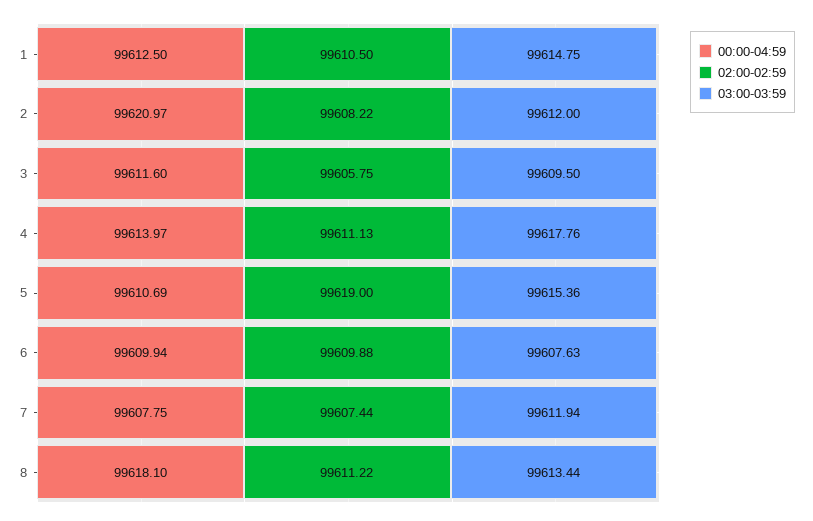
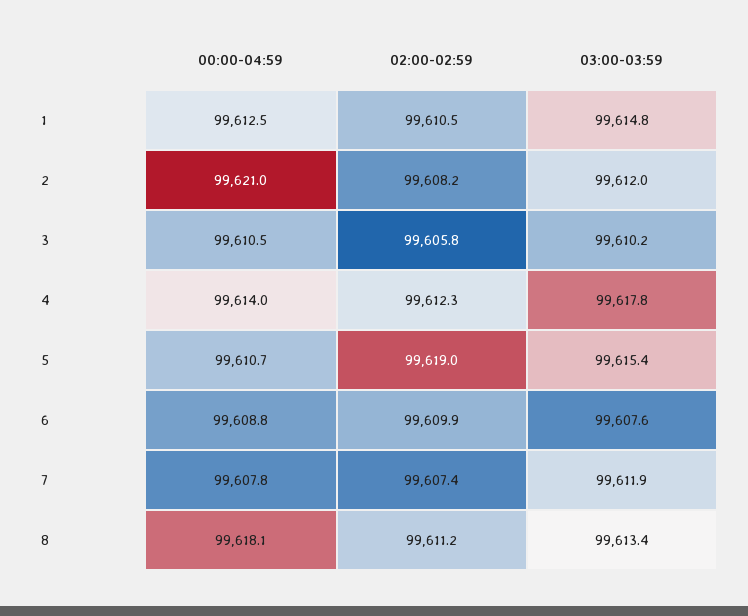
00:00-04:59, 3: 99611.6 -> 99610.5
03:00-03:59, 3: 99609.5 -> 99610.2
02:00-02:59, 4: 99611.13 -> 99612.3
00:00-04:59, 6: 99609.94 -> 99608.8

